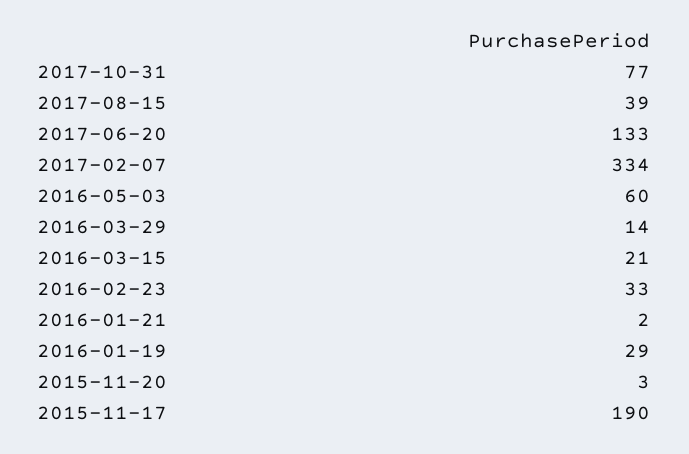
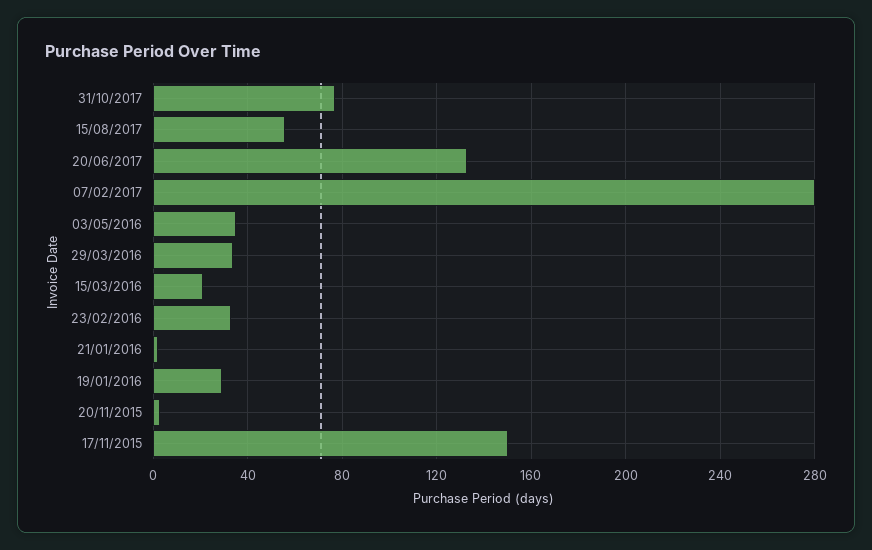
2017-08-15: 39 -> 55
2017-02-07: 334 -> 280
2016-05-03: 60 -> 35
2016-03-29: 14 -> 35
2015-11-17: 190 -> 150

